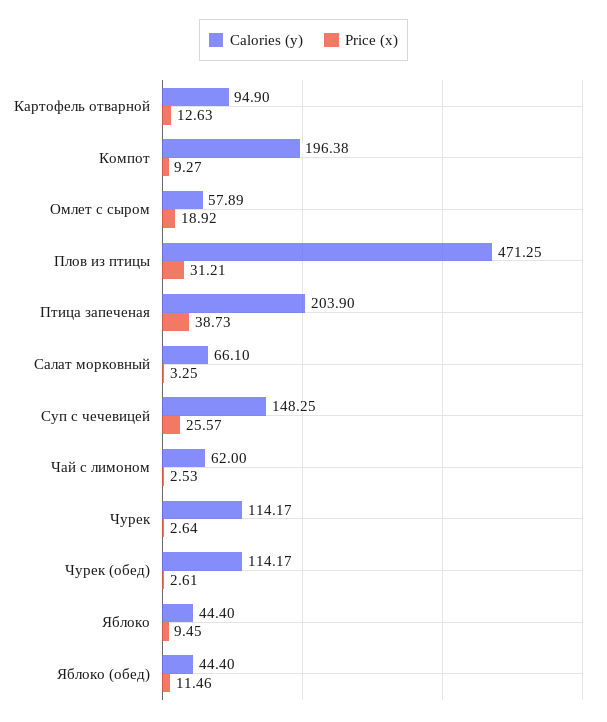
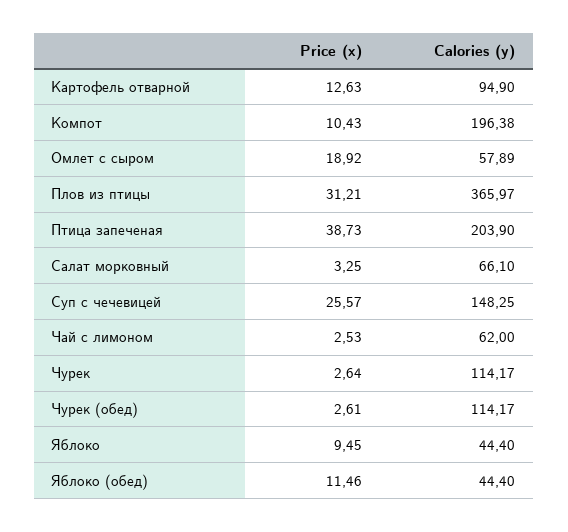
Price (x), Компот: 9.27 -> 10.43
Calories (y), Плов из птицы: 471.25 -> 365.97

